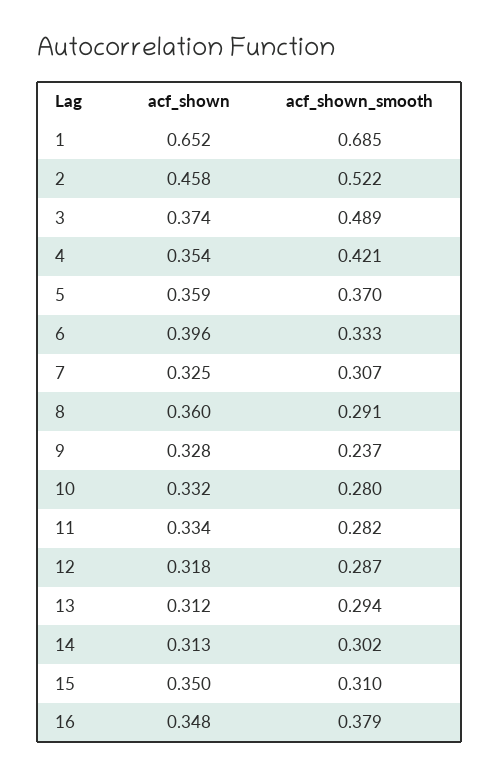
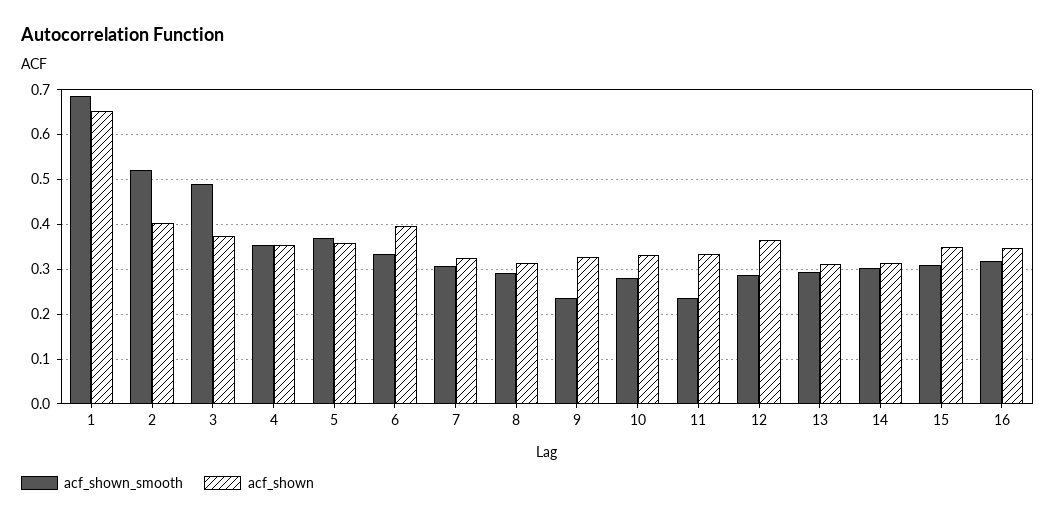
acf_shown, 2: 0.458 -> 0.4
acf_shown_smooth, 4: 0.421 -> 0.36
acf_shown, 8: 0.36 -> 0.32
acf_shown_smooth, 11: 0.282 -> 0.24
acf_shown, 12: 0.318 -> 0.36
acf_shown_smooth, 16: 0.379 -> 0.32

